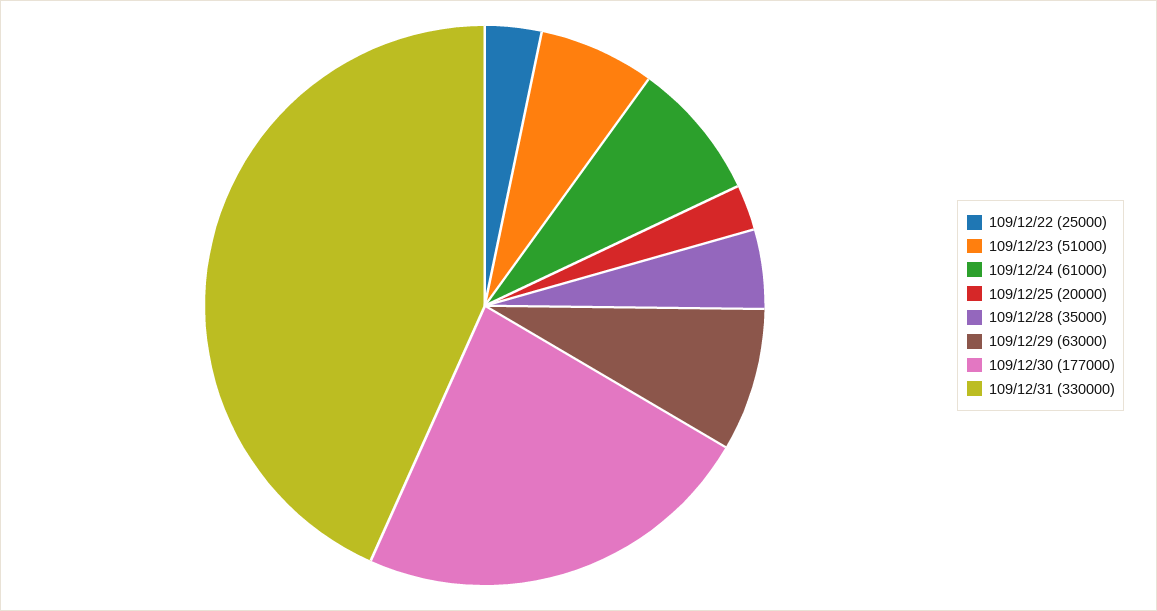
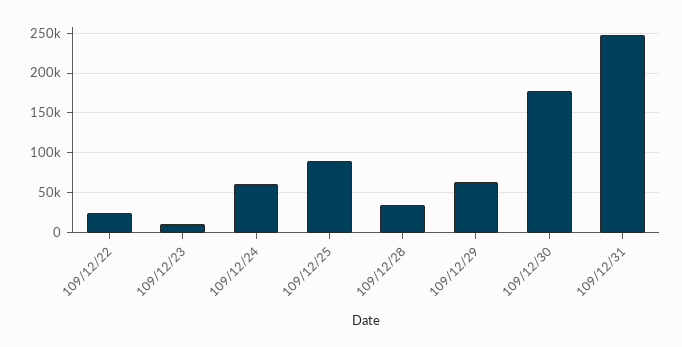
109/12/23: 51000 -> 10000
109/12/25: 20000 -> 90000
109/12/31: 330000 -> 250000

